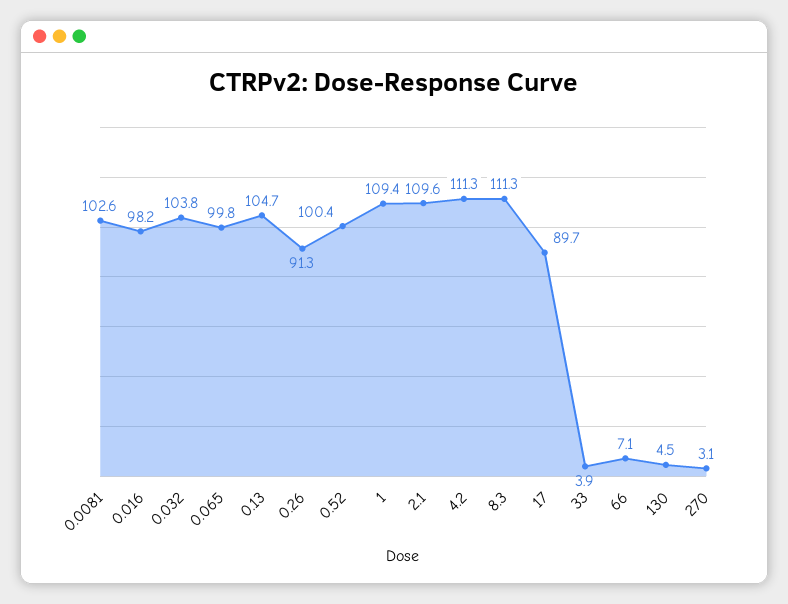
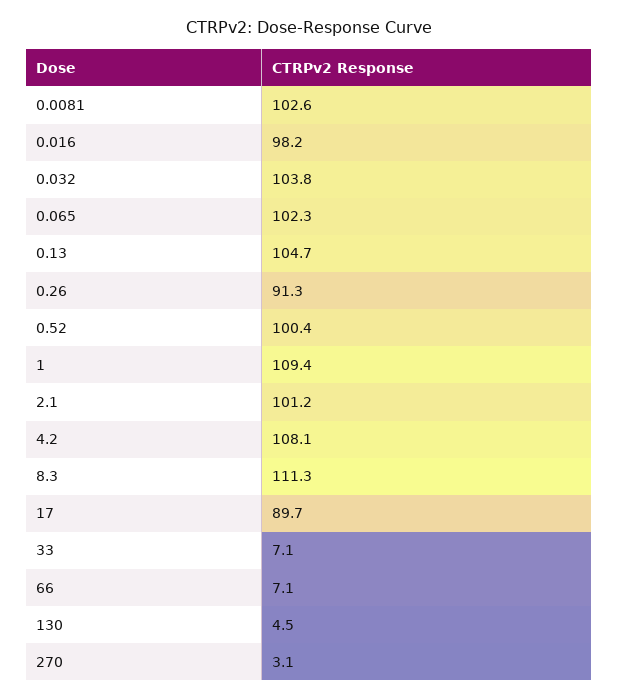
0.065: 99.8 -> 102.3
2.1: 109.6 -> 101.2
4.2: 111.3 -> 108.1
33: 3.9 -> 7.1

